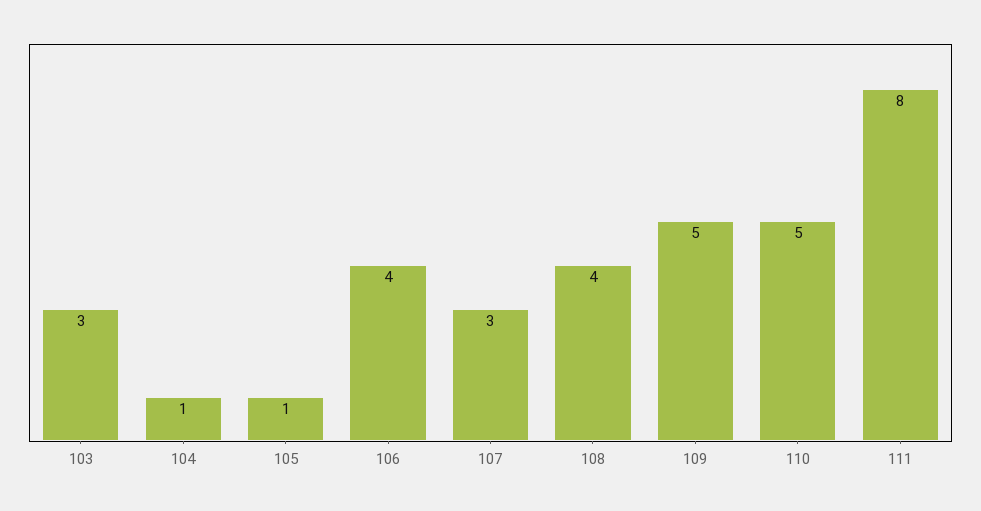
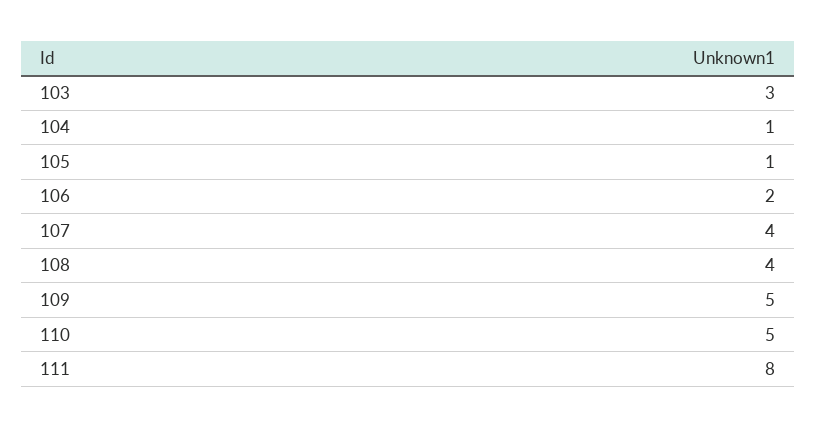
106: 4 -> 2
107: 3 -> 4

